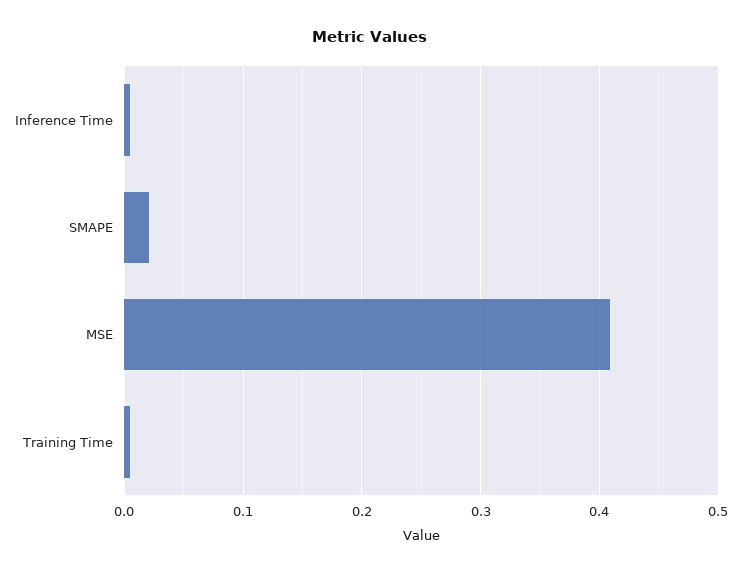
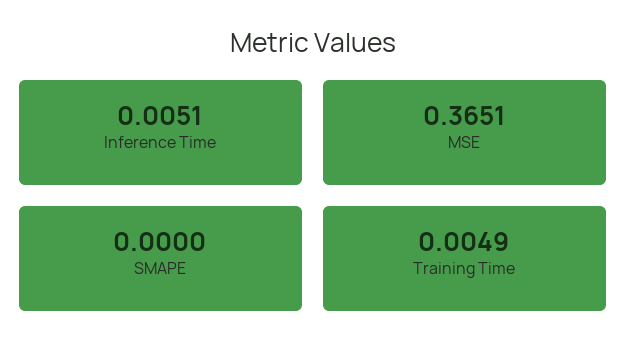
SMAPE: 0.02 -> 0
MSE: 0.41 -> 0.3651

